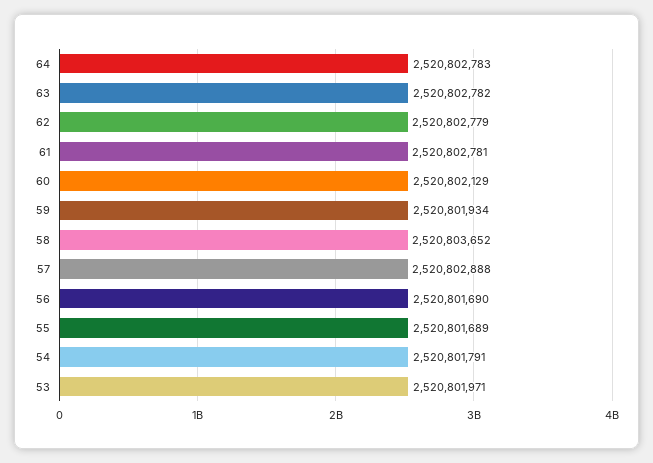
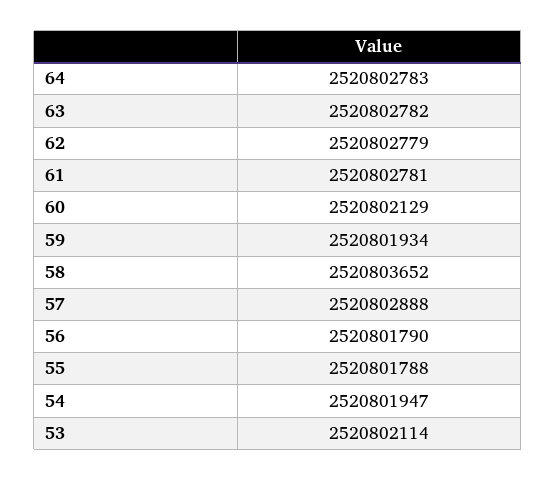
56: 2520801690 -> 2520801790
55: 2520801689 -> 2520801788
54: 2520801791 -> 2520801947
53: 2520801971 -> 2520802114

